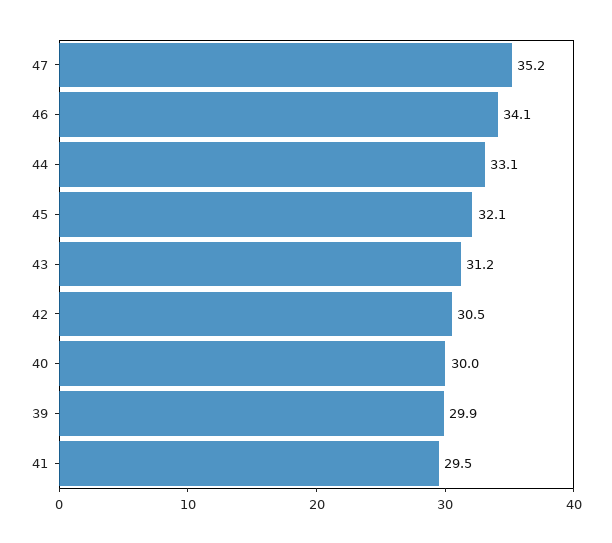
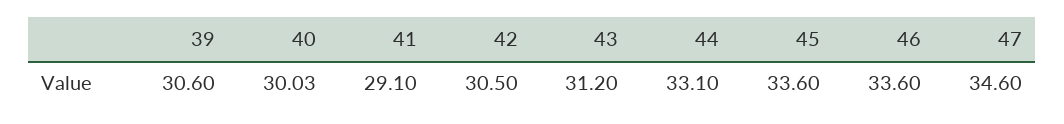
47: 35.2 -> 34.6
46: 34.1 -> 33.6
45: 32.1 -> 33.6
39: 29.9 -> 30.6
41: 29.5 -> 29.1

